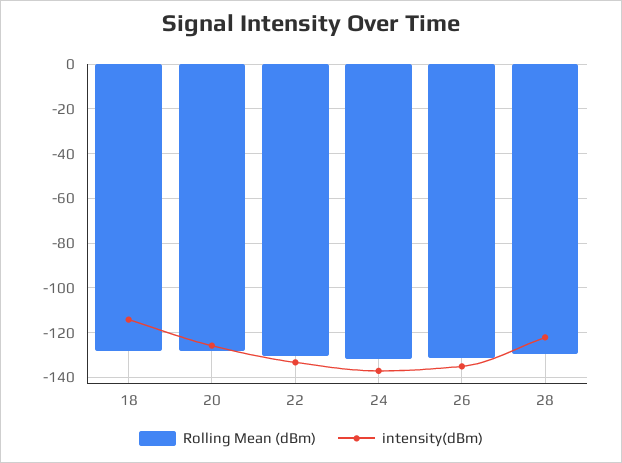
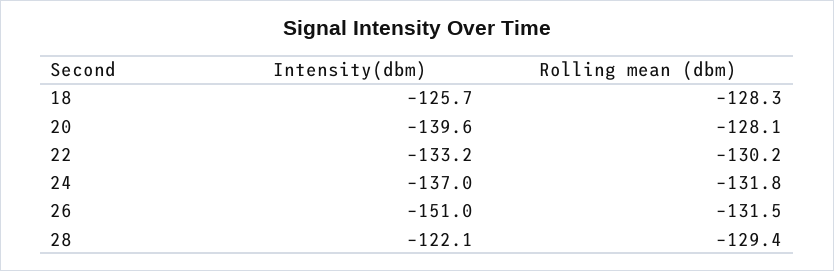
intensity(dBm), 18: -115 -> -125.7
intensity(dBm), 20: -125 -> -139.6
intensity(dBm), 26: -135 -> -151

